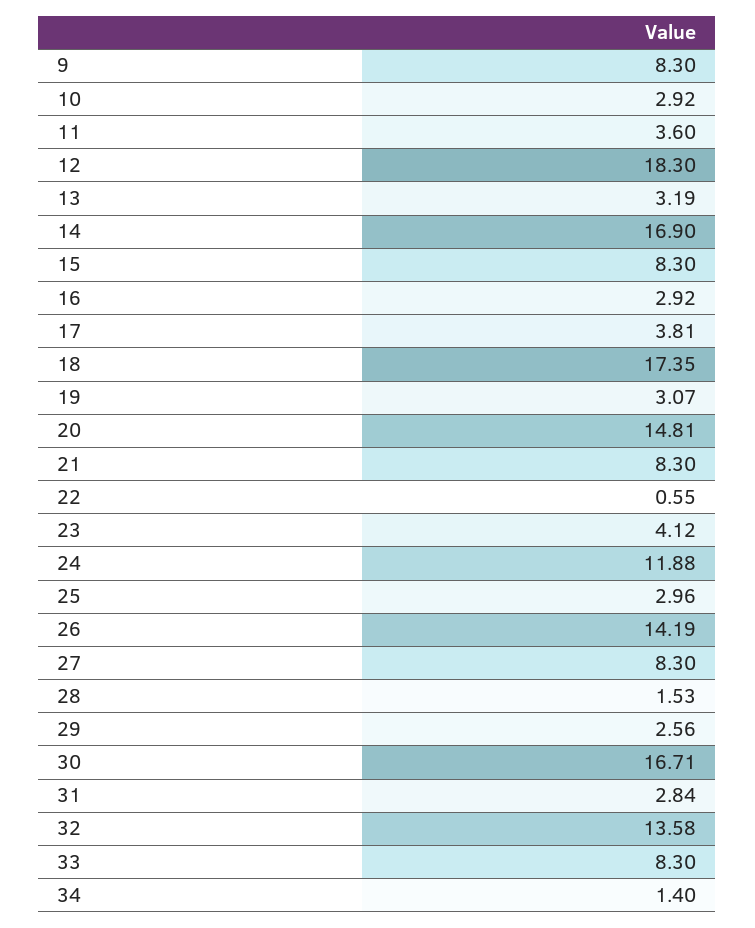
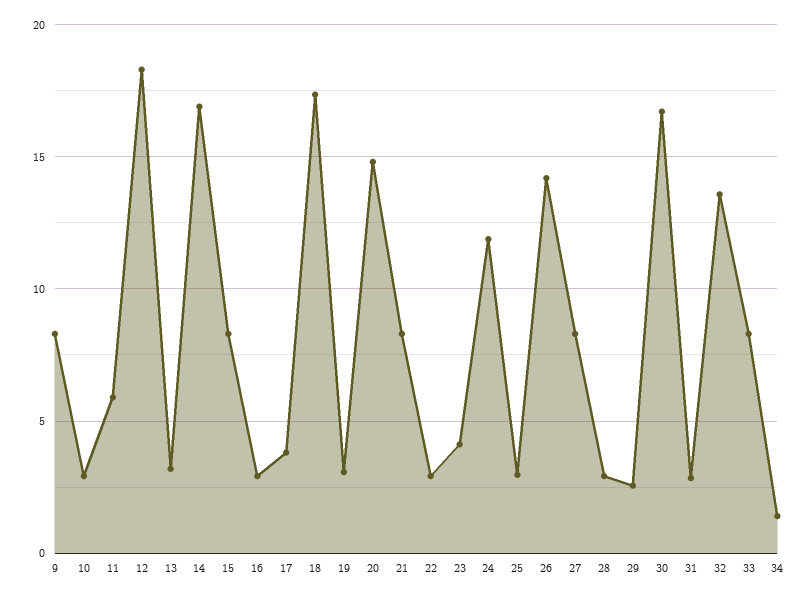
11: 3.6 -> 6
22: 0.55 -> 3
28: 1.53 -> 3

